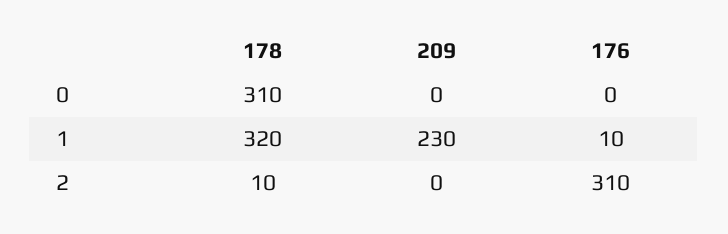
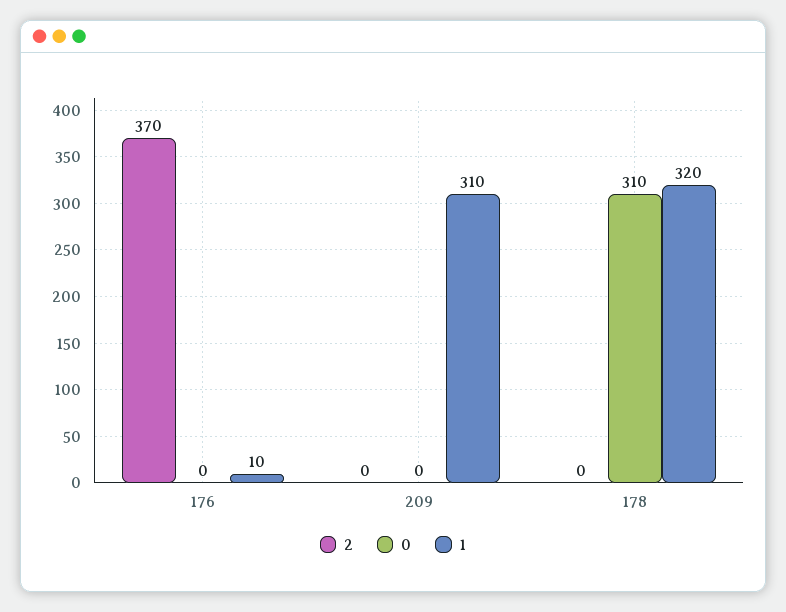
1, 209: 230 -> 310
2, 178: 10 -> 0
2, 176: 310 -> 370

